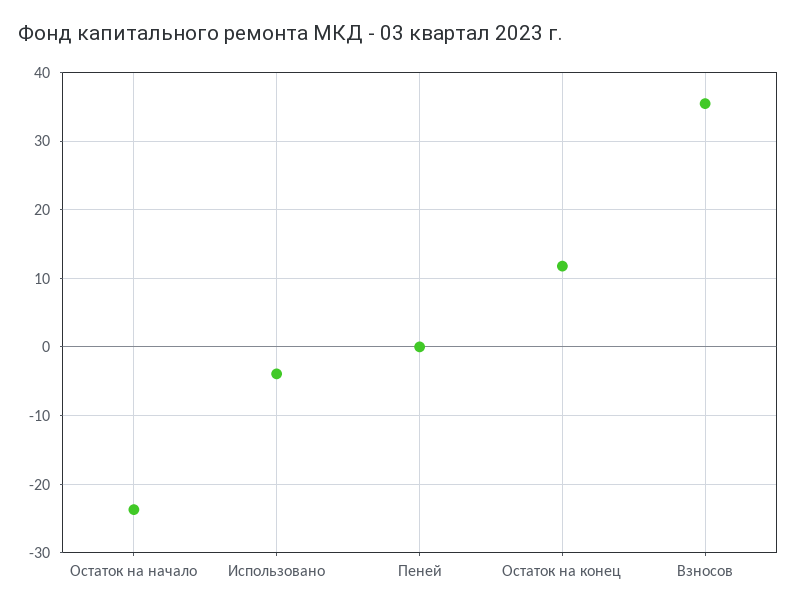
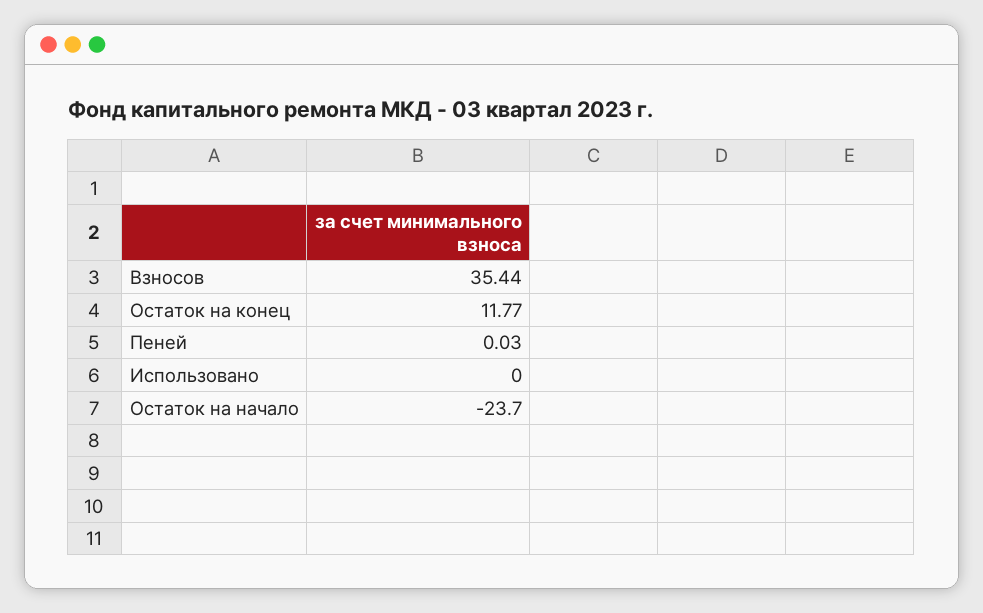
Использовано: -4 -> 0

